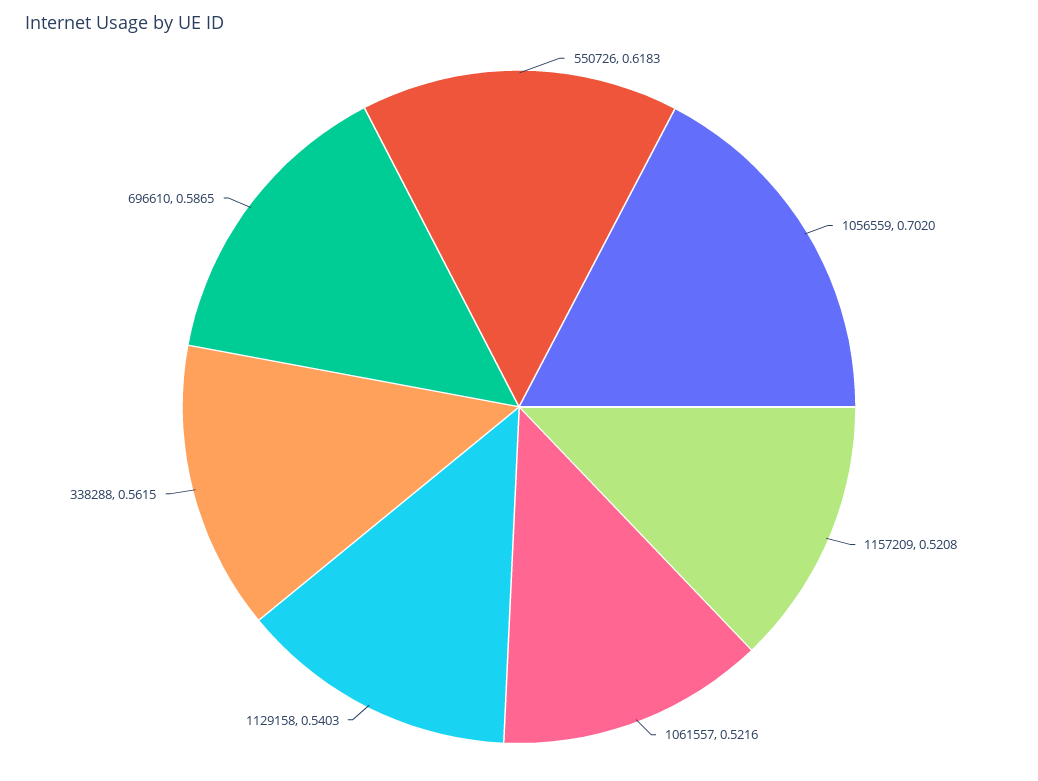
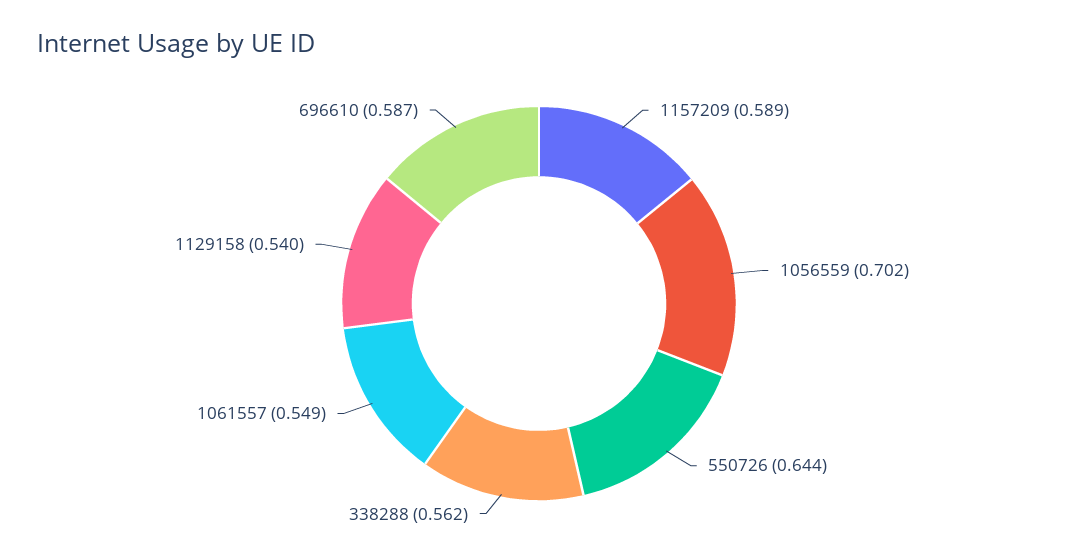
550726: 0.6183 -> 0.644
1157209: 0.5208 -> 0.589
1061557: 0.5216 -> 0.549

